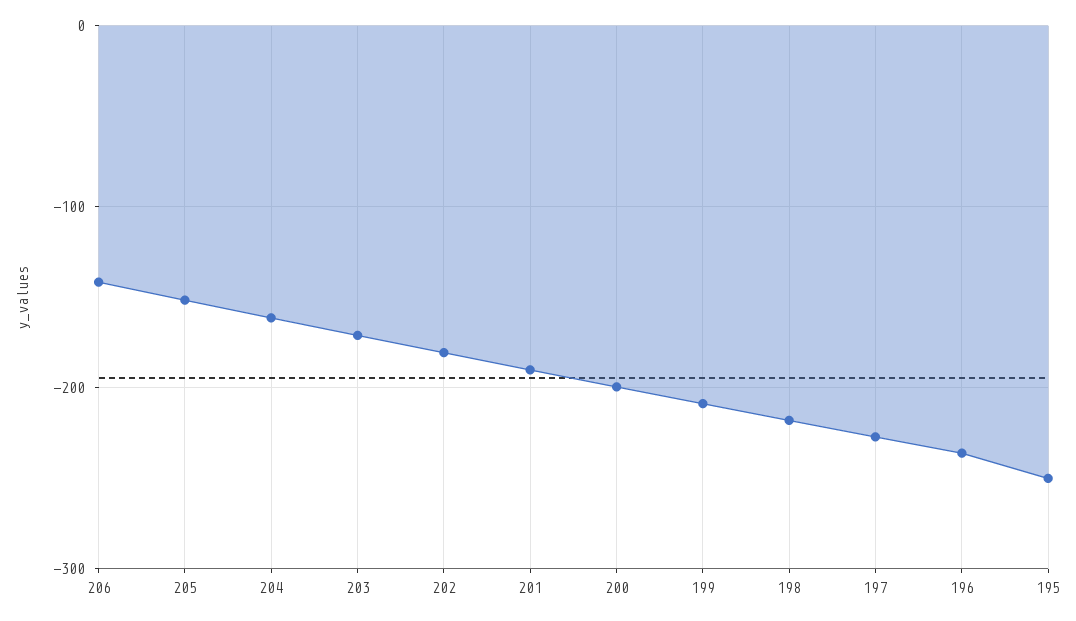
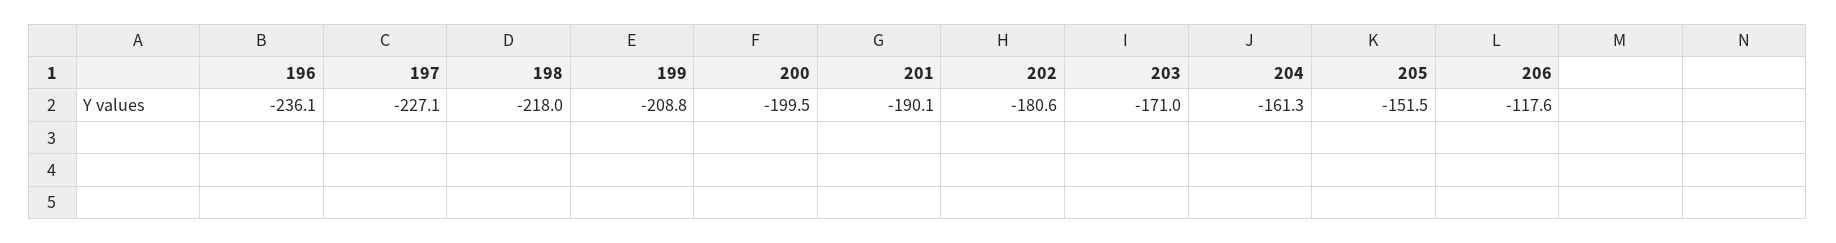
206: -140 -> -117.6
195: -250 -> none

